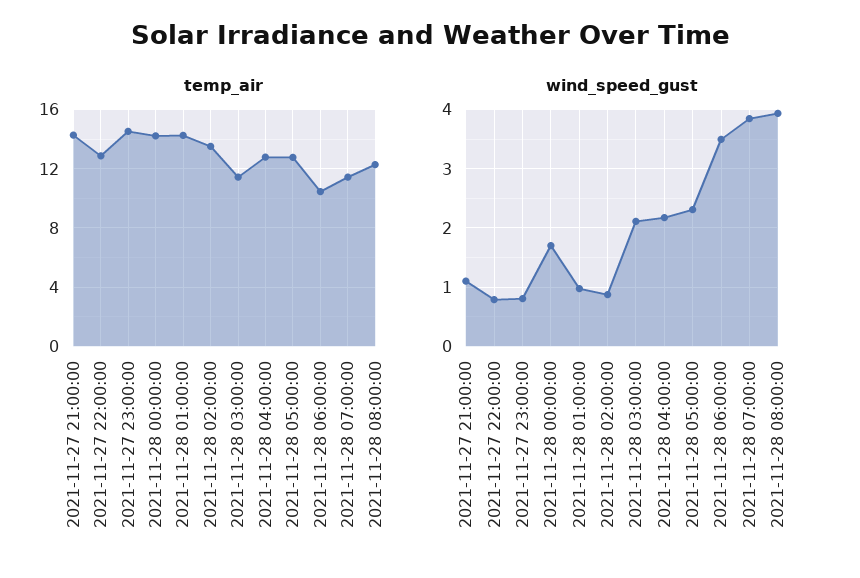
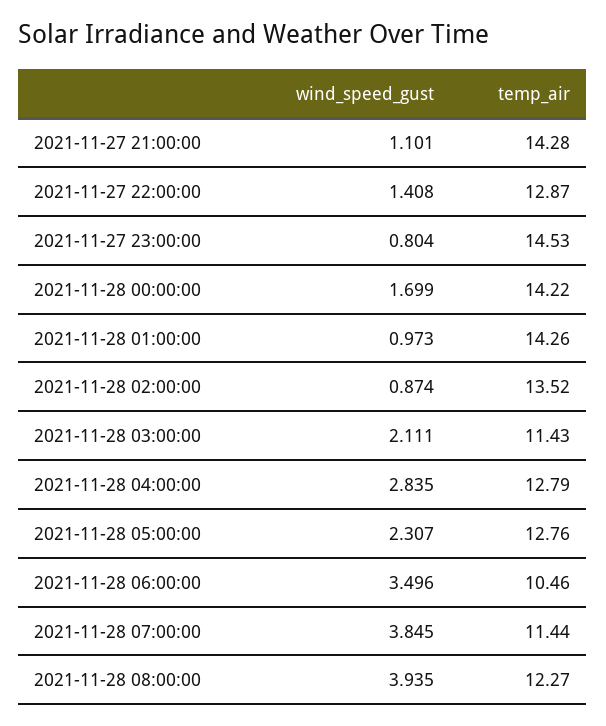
wind_speed_gust, 2021-11-27 22:00:00: 0.8 -> 1.408
wind_speed_gust, 2021-11-28 04:00:00: 2.2 -> 2.835

